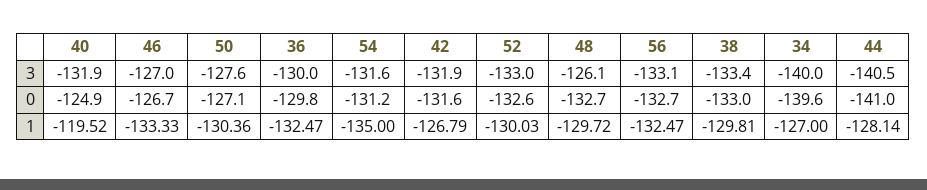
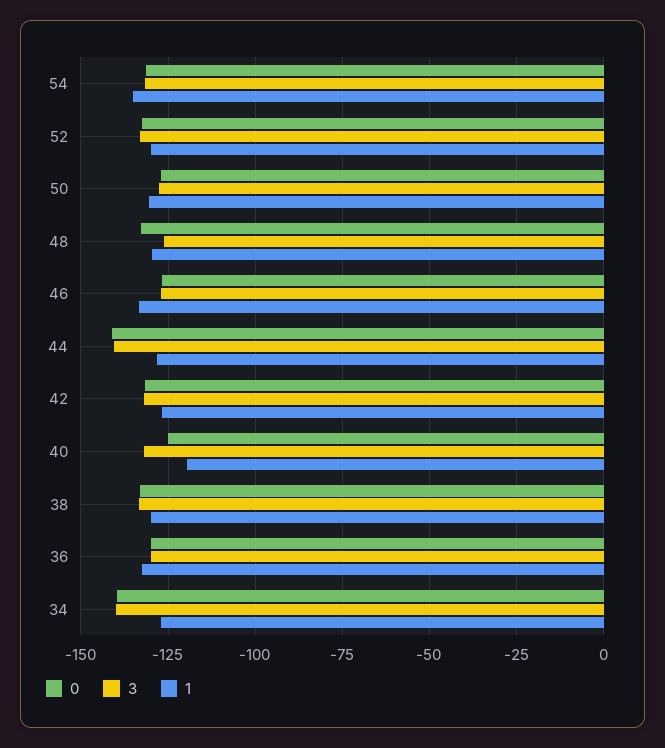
3, 56: -133.1 -> none
0, 56: -132.7 -> none
1, 56: -132.47 -> none

